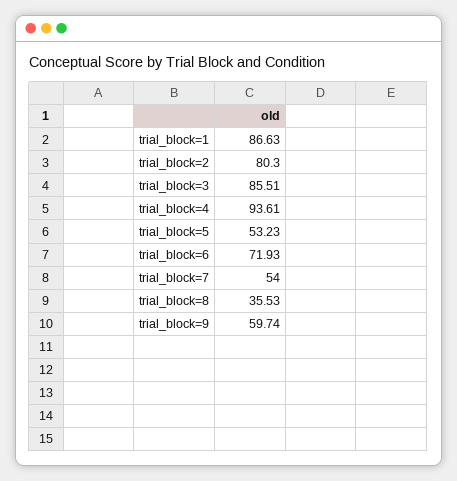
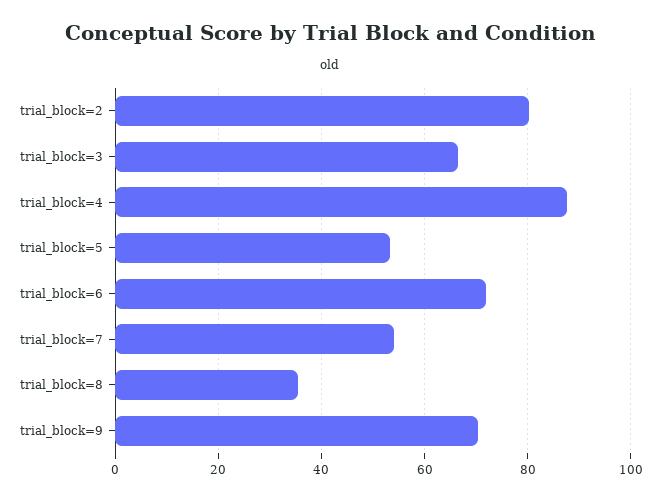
trial_block=1: 86.63 -> none
trial_block=3: 85.51 -> 66
trial_block=4: 93.61 -> 88
trial_block=9: 59.74 -> 70

